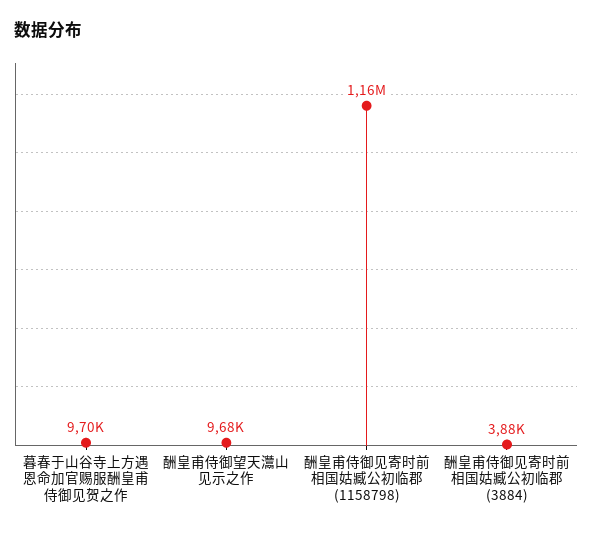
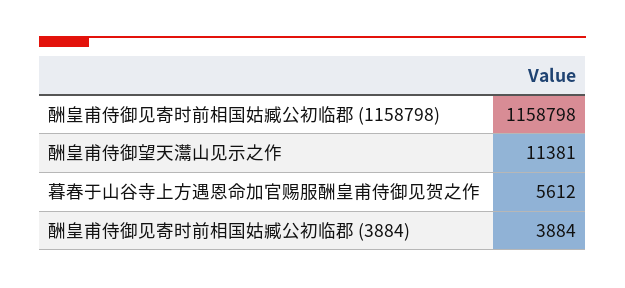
暮春于山谷寺上方遇恩命加官赐服酬皇甫侍御见贺之作: 9700 -> 5612
酬皇甫侍御望天灊山见示之作: 9680 -> 11381

